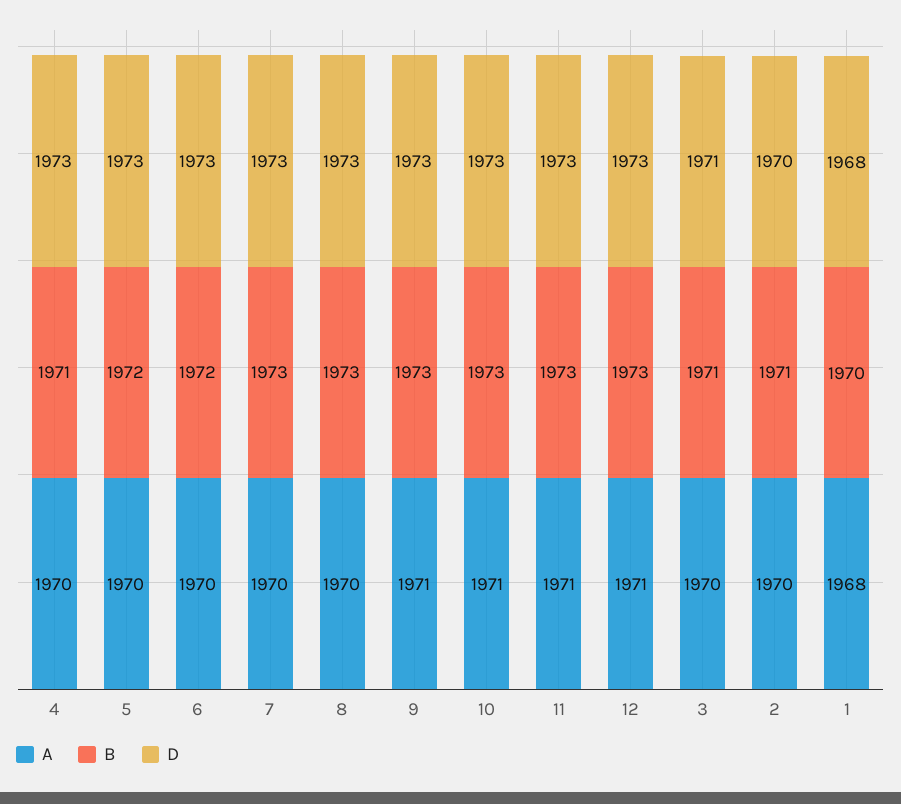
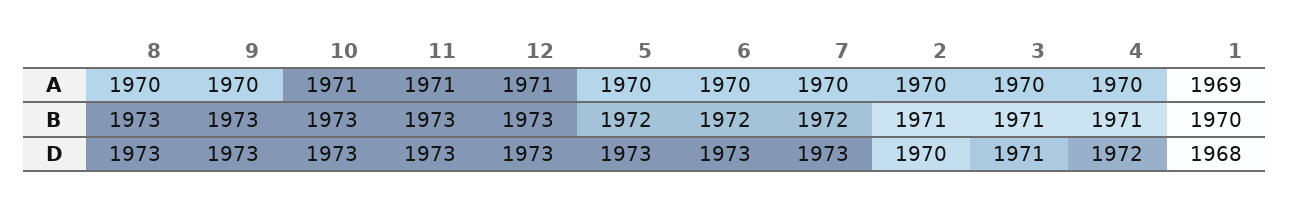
D, 4: 1973 -> 1972
B, 7: 1973 -> 1972
A, 9: 1971 -> 1970
A, 1: 1968 -> 1969

